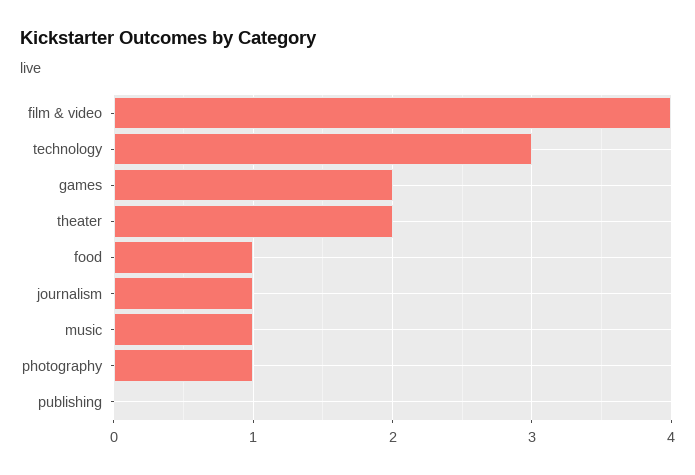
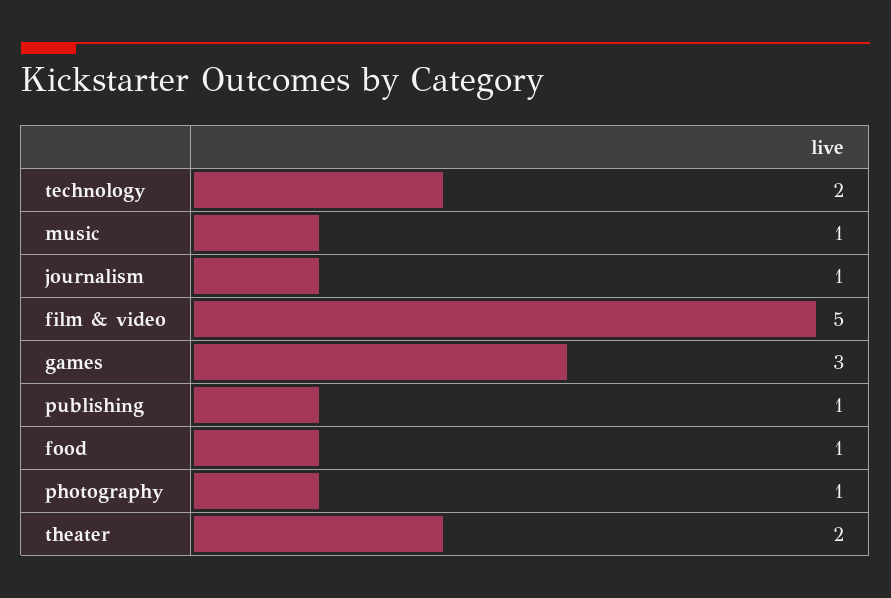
film & video: 4 -> 5
technology: 3 -> 2
games: 2 -> 3
publishing: 0 -> 1

